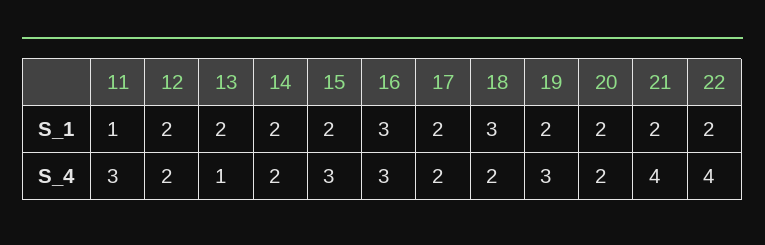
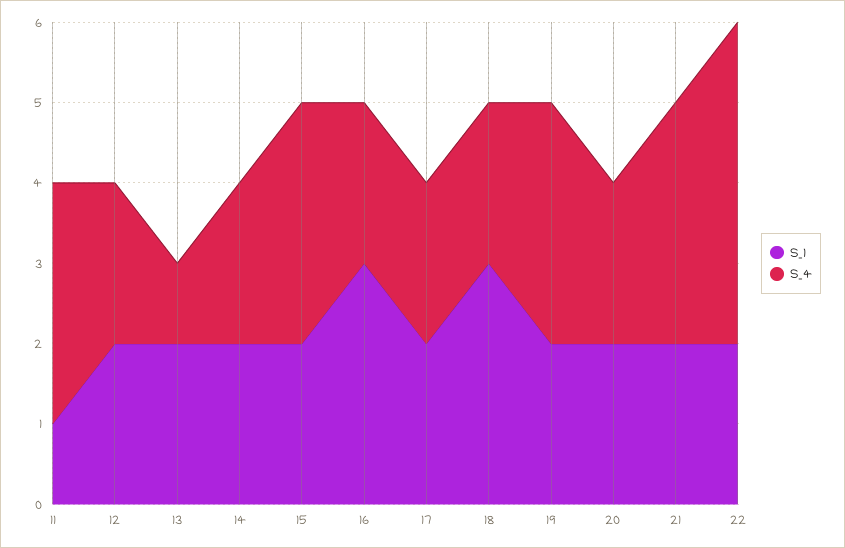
S_4, 16: 3 -> 2
S_4, 21: 4 -> 3

